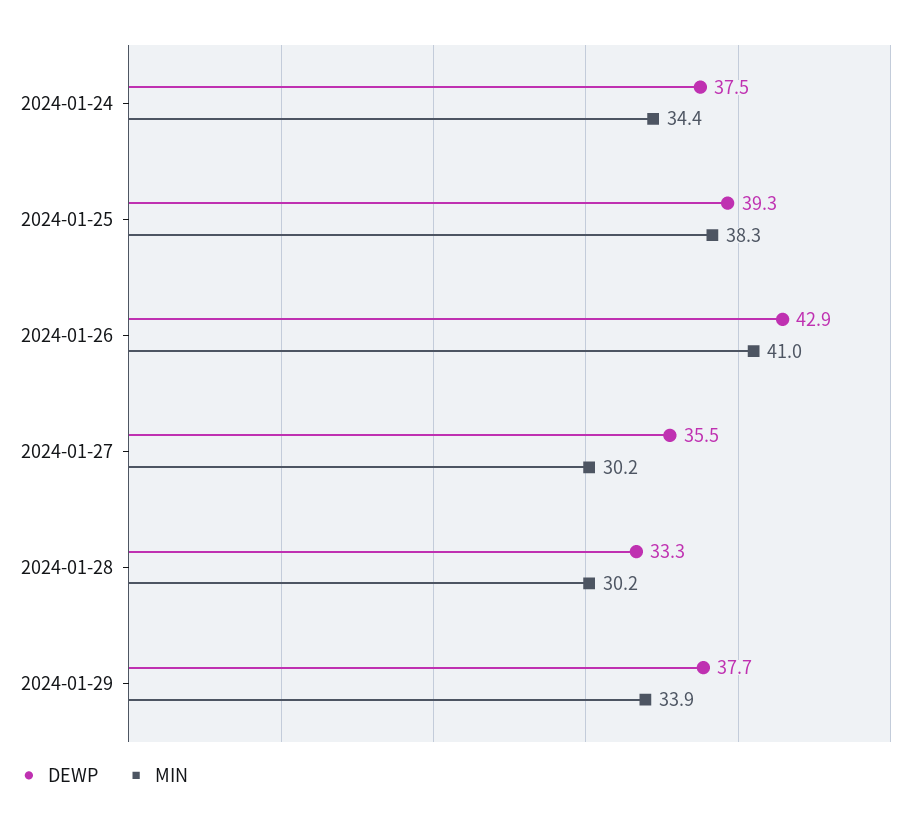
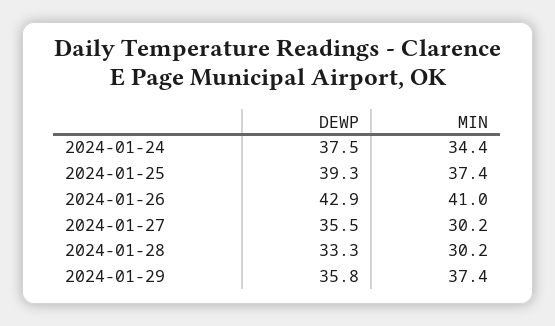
MIN, 2024-01-25: 38.3 -> 37.4
DEWP, 2024-01-29: 37.7 -> 35.8
MIN, 2024-01-29: 33.9 -> 37.4

